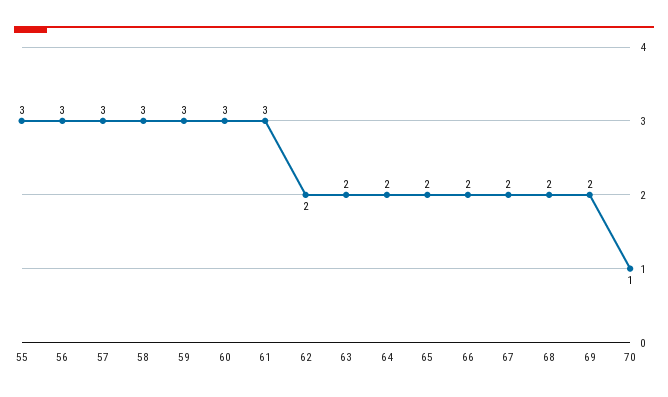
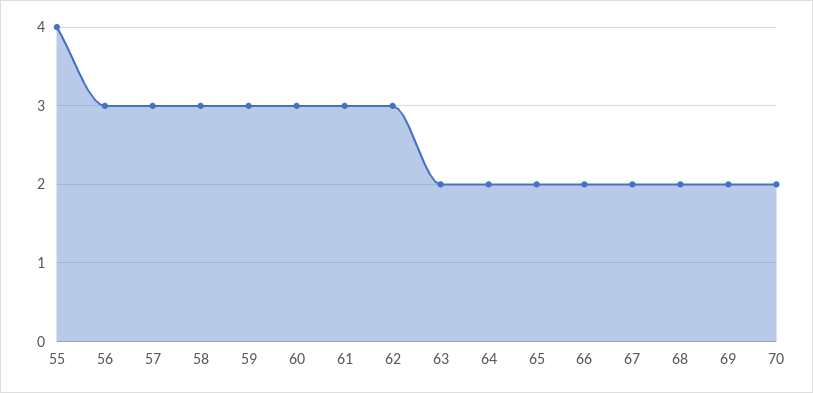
55: 3 -> 4
62: 2 -> 3
70: 1 -> 2

